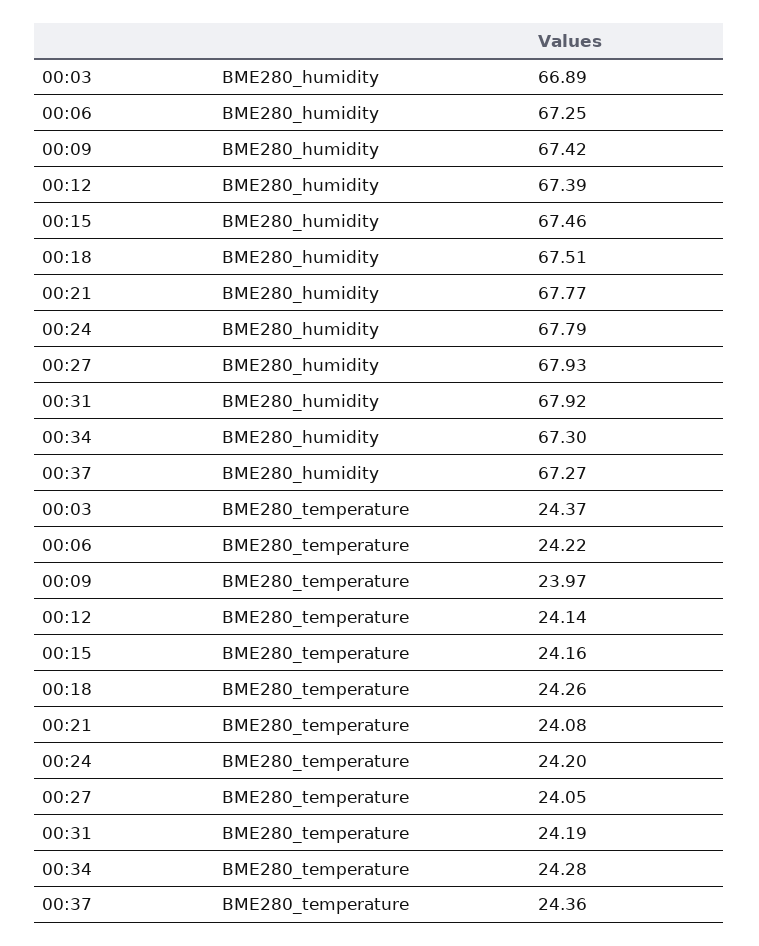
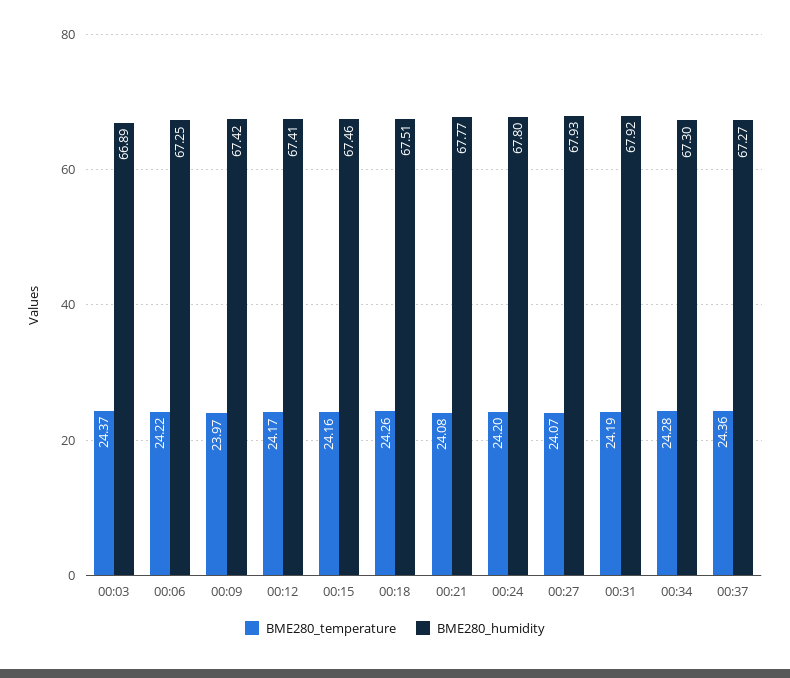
BME280_humidity, 00:12: 67.39 -> 67.41
BME280_humidity, 00:24: 67.79 -> 67.8
BME280_temperature, 00:12: 24.14 -> 24.17
BME280_temperature, 00:27: 24.05 -> 24.07

